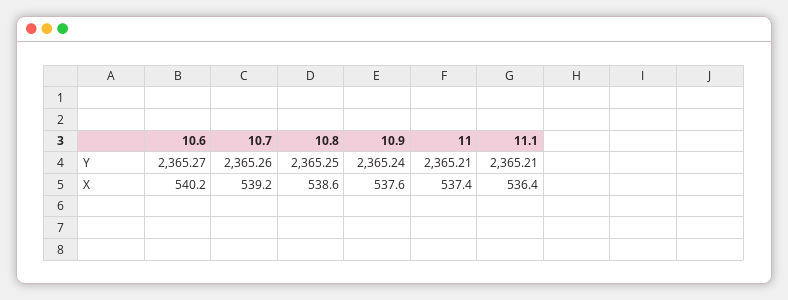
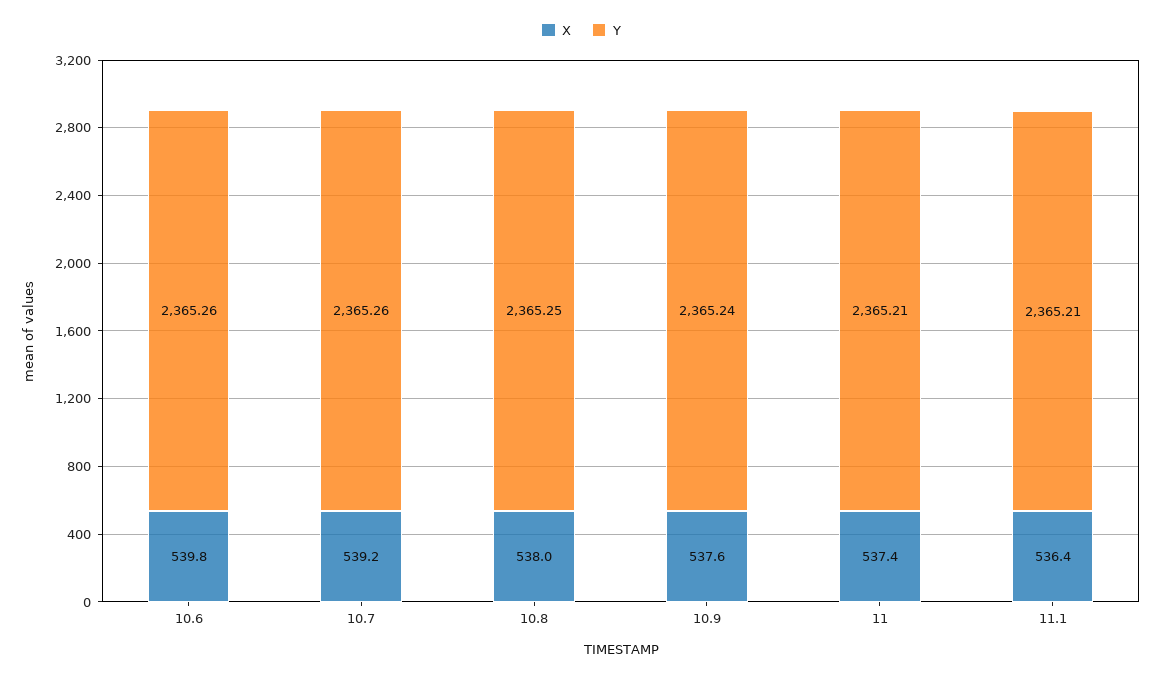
Y, 10.6: 2365.27 -> 2365.26
X, 10.6: 540.2 -> 539.8
X, 10.8: 538.6 -> 538

